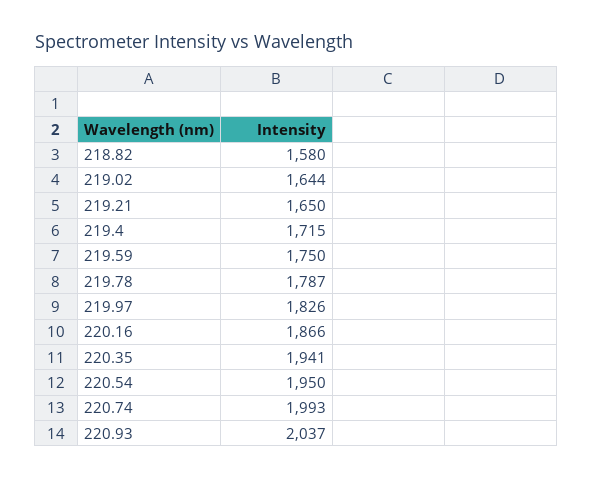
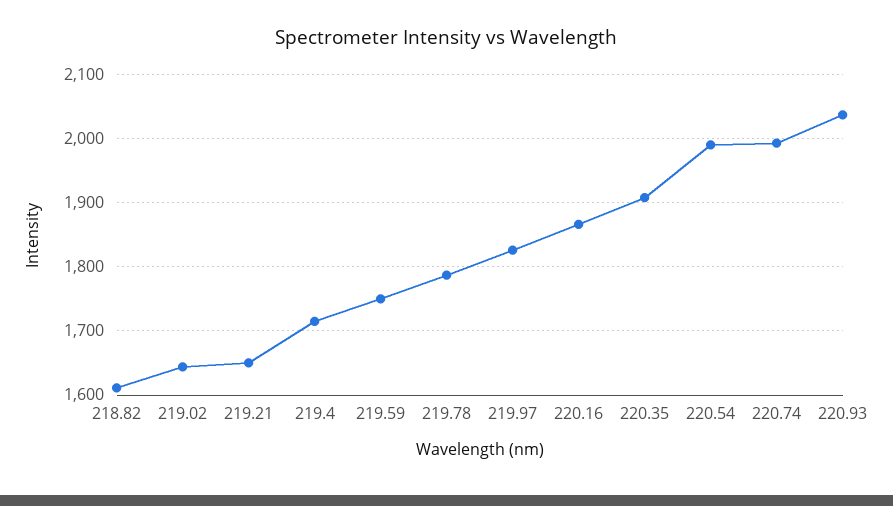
218.82: 1580 -> 1610
220.35: 1941 -> 1910
220.54: 1950 -> 1990

